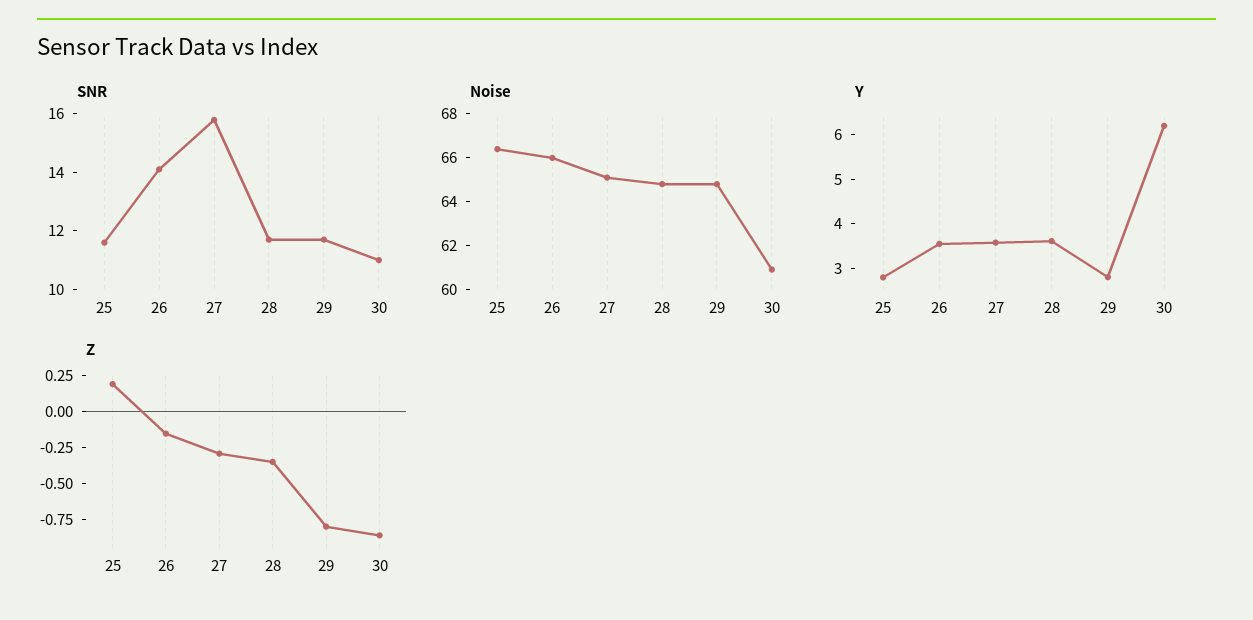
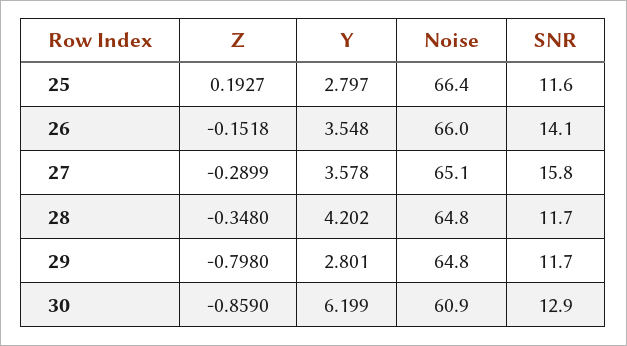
SNR, 30: 11 -> 12.9
Y, 28: 3.6 -> 4.202

